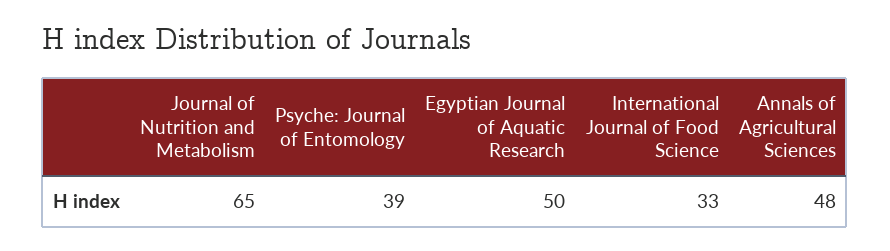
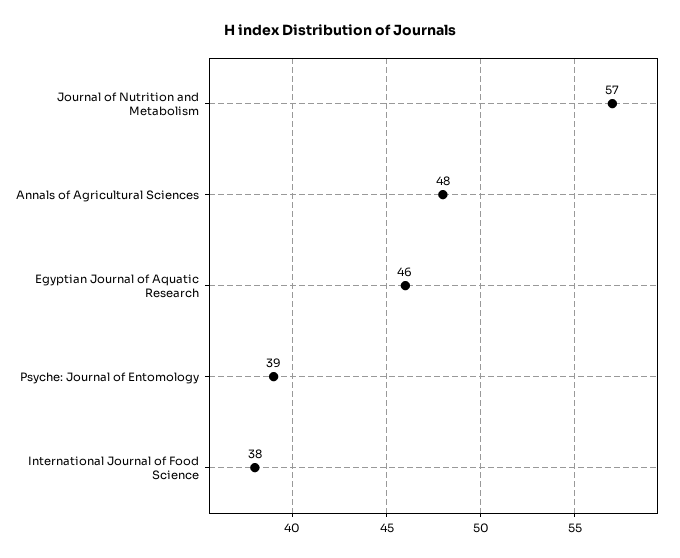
Journal of Nutrition and Metabolism: 65 -> 57
Egyptian Journal of Aquatic Research: 50 -> 46
International Journal of Food Science: 33 -> 38

